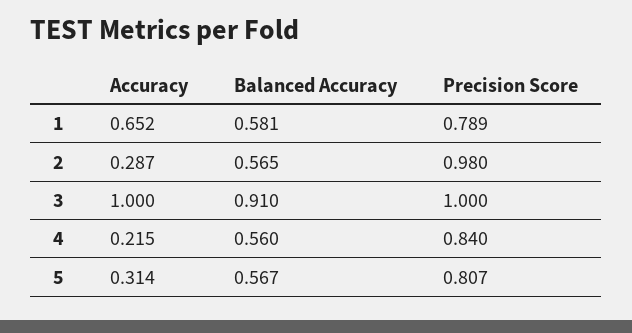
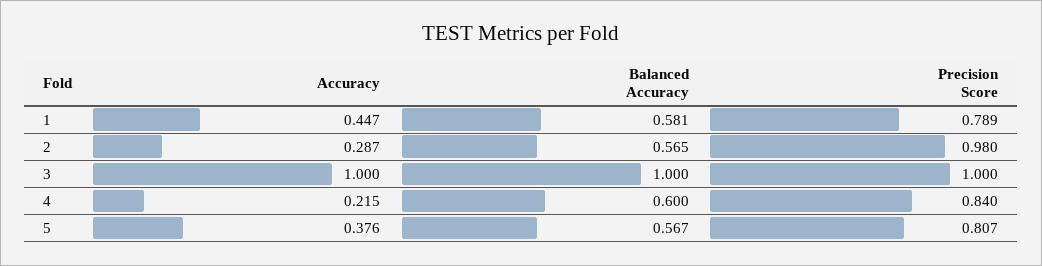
Accuracy, 1: 0.652 -> 0.447
Balanced Accuracy, 3: 0.91 -> 1
Balanced Accuracy, 4: 0.56 -> 0.6
Accuracy, 5: 0.314 -> 0.376

